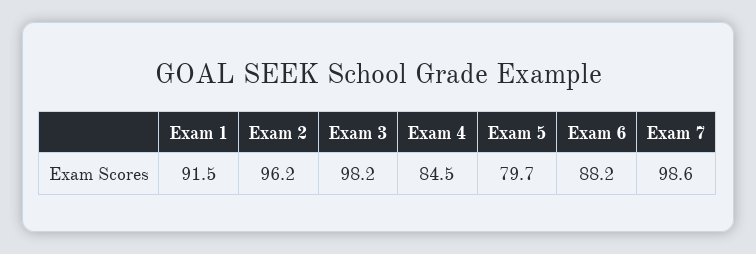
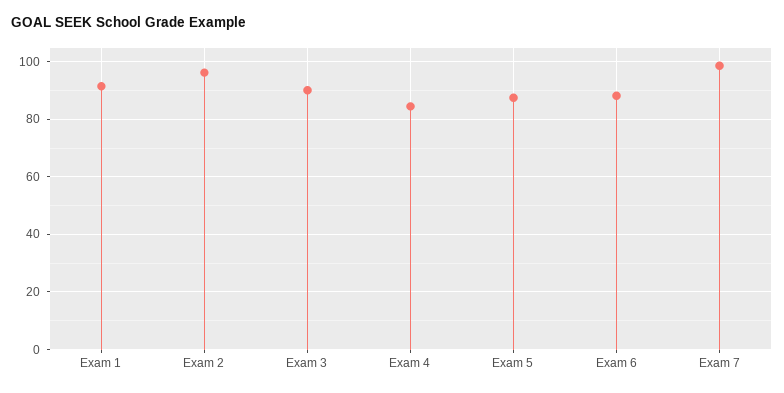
Exam 3: 98.2 -> 90
Exam 5: 79.7 -> 87.5

